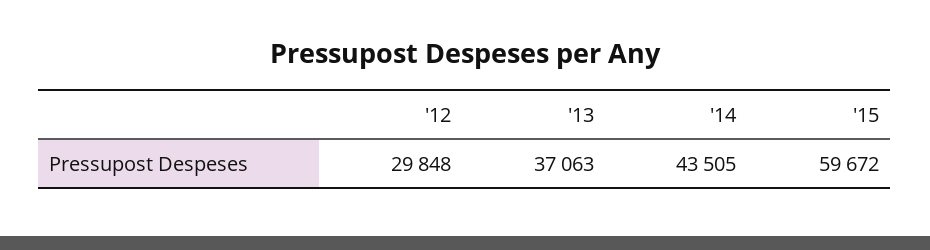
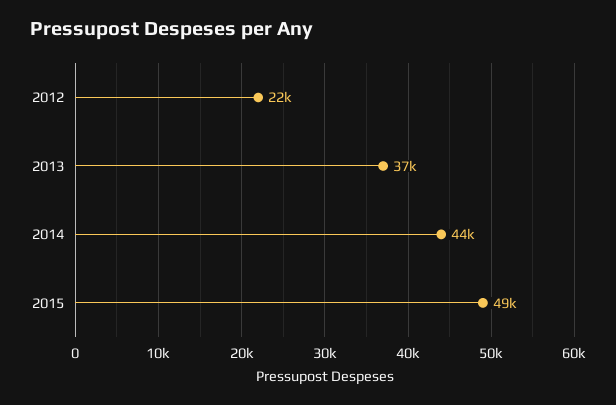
'12: 29848 -> 22000
'15: 59672 -> 49000

